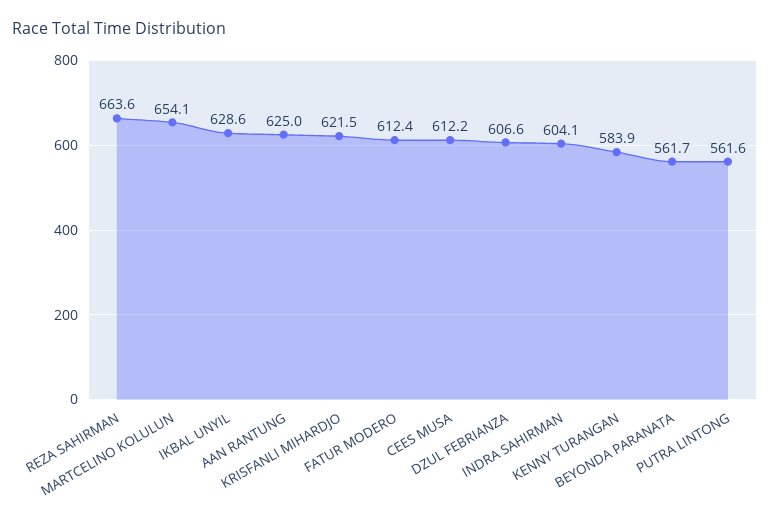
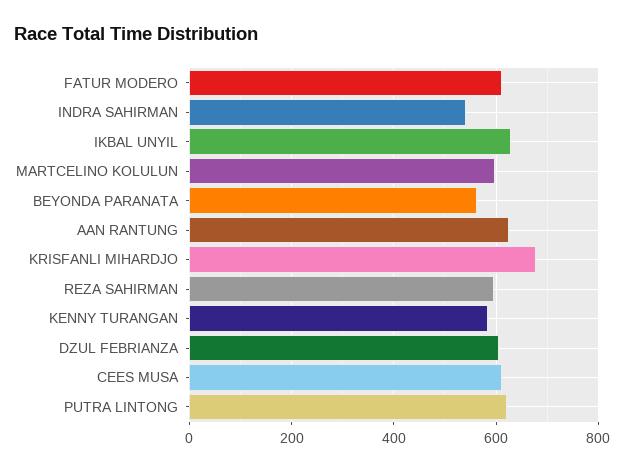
REZA SAHIRMAN: 663.6 -> 600
MARTCELINO KOLULUN: 654.1 -> 600
KRISFANLI MIHARDJO: 621.5 -> 680
INDRA SAHIRMAN: 604.1 -> 540
PUTRA LINTONG: 561.6 -> 620

